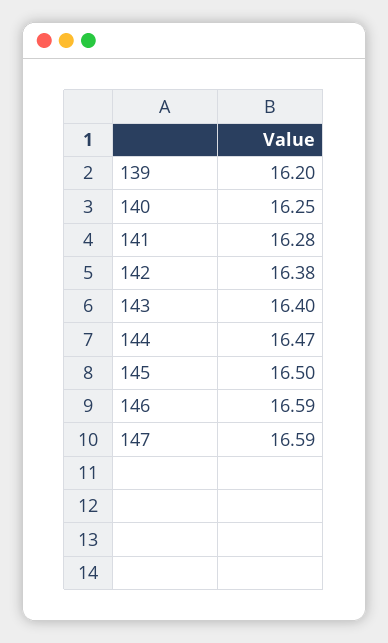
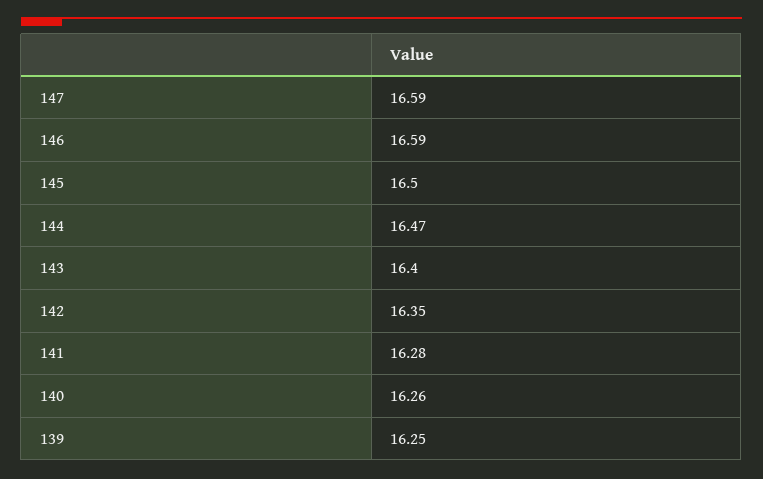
139: 16.2 -> 16.25
140: 16.25 -> 16.26
142: 16.38 -> 16.35

